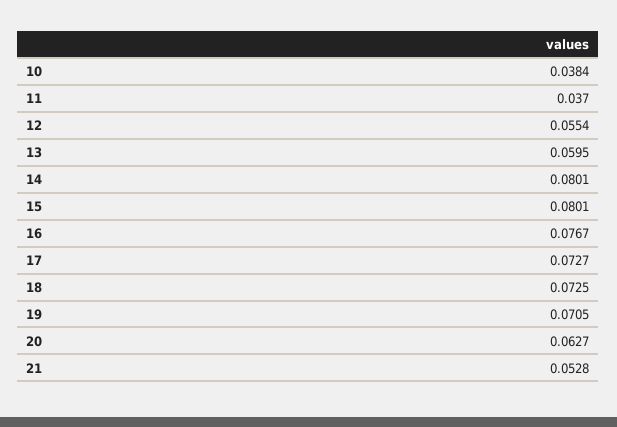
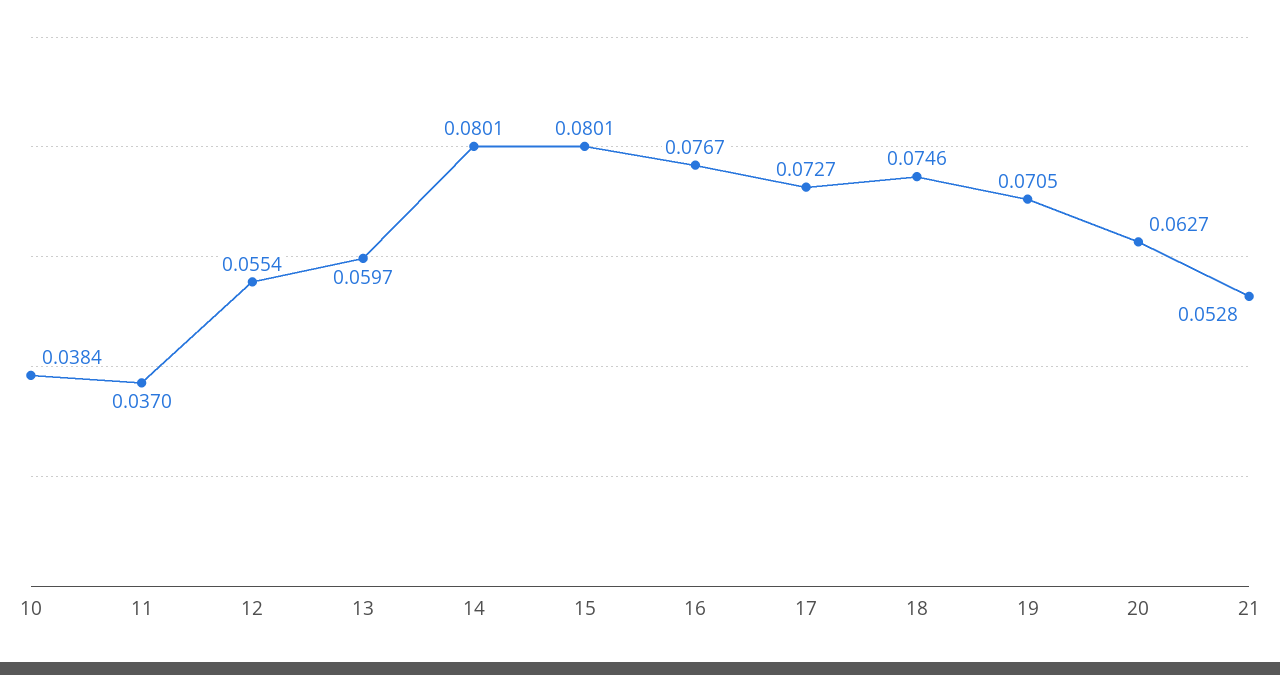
13: 0.0595 -> 0.0597
18: 0.0725 -> 0.0746

